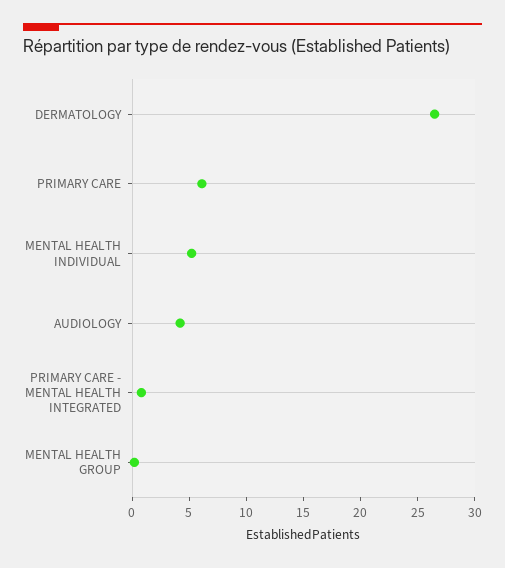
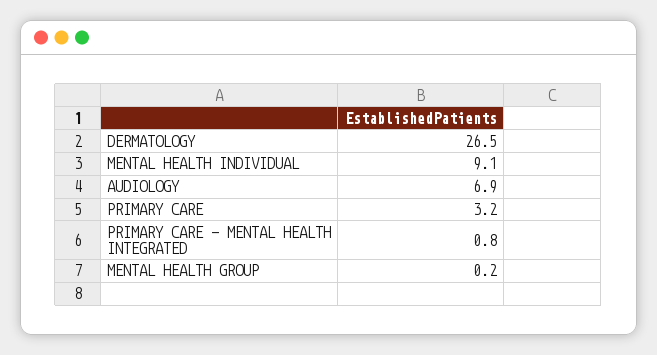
PRIMARY CARE: 6 -> 3.2
MENTAL HEALTH INDIVIDUAL: 5 -> 9.1
AUDIOLOGY: 4 -> 6.9

